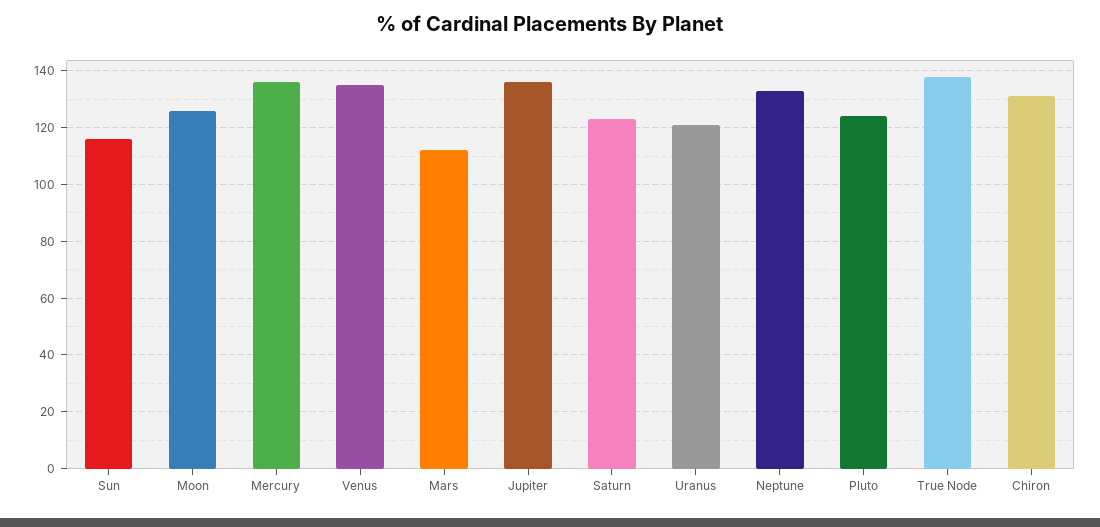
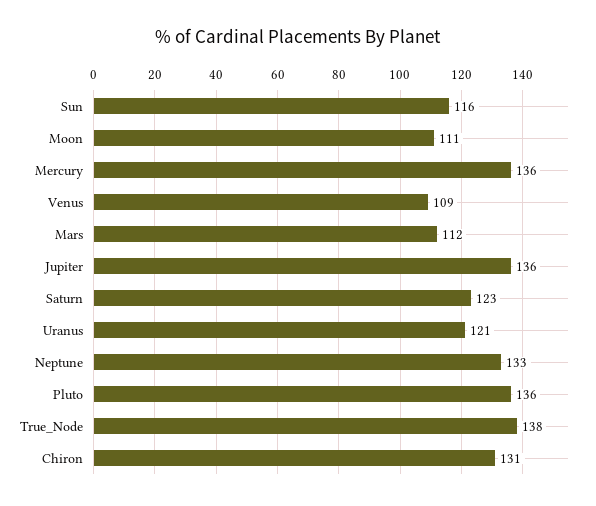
Moon: 125 -> 111
Venus: 135 -> 109
Pluto: 125 -> 136

